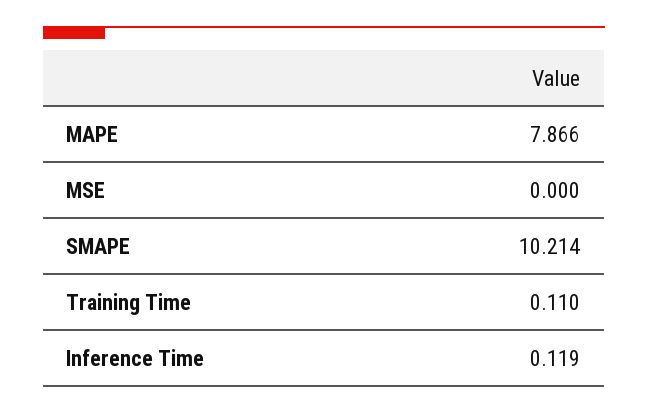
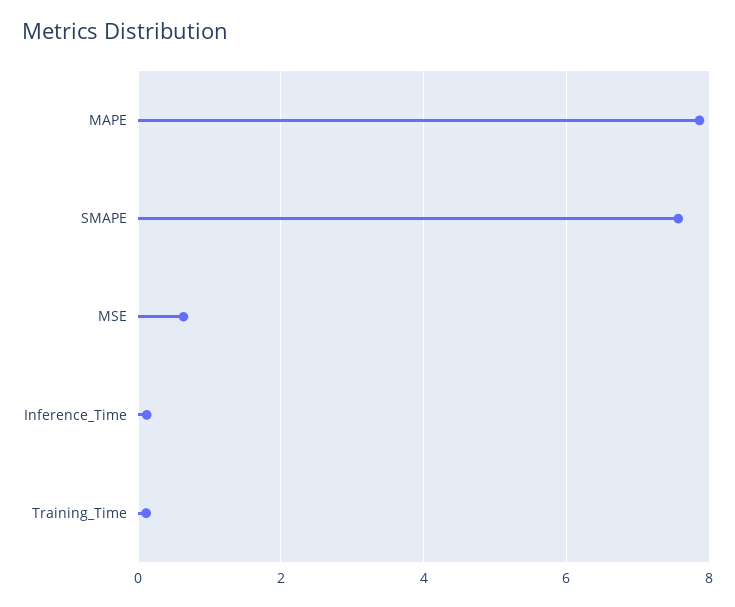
MSE: 0 -> 0.6
SMAPE: 10.214 -> 7.6

